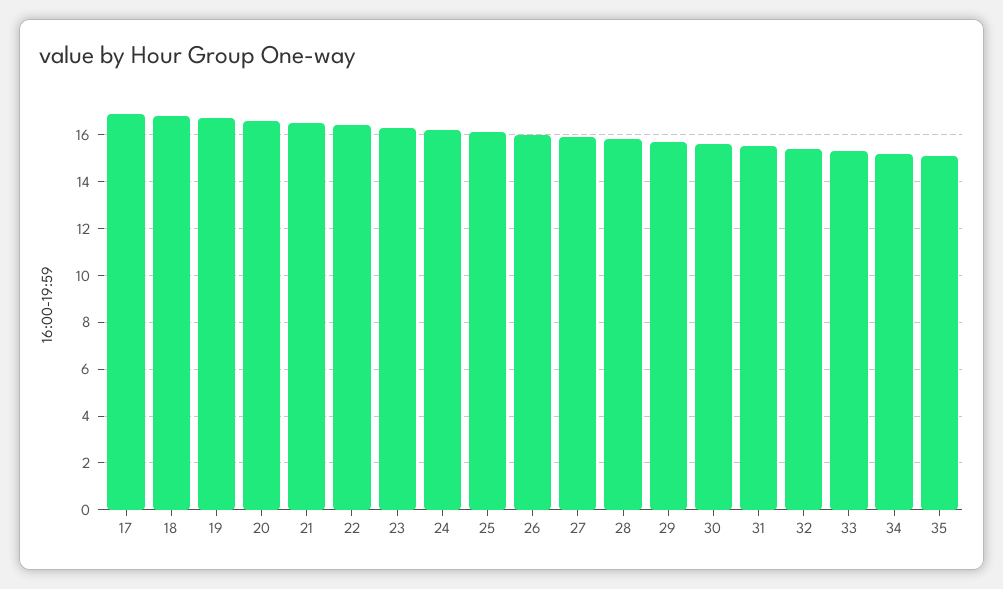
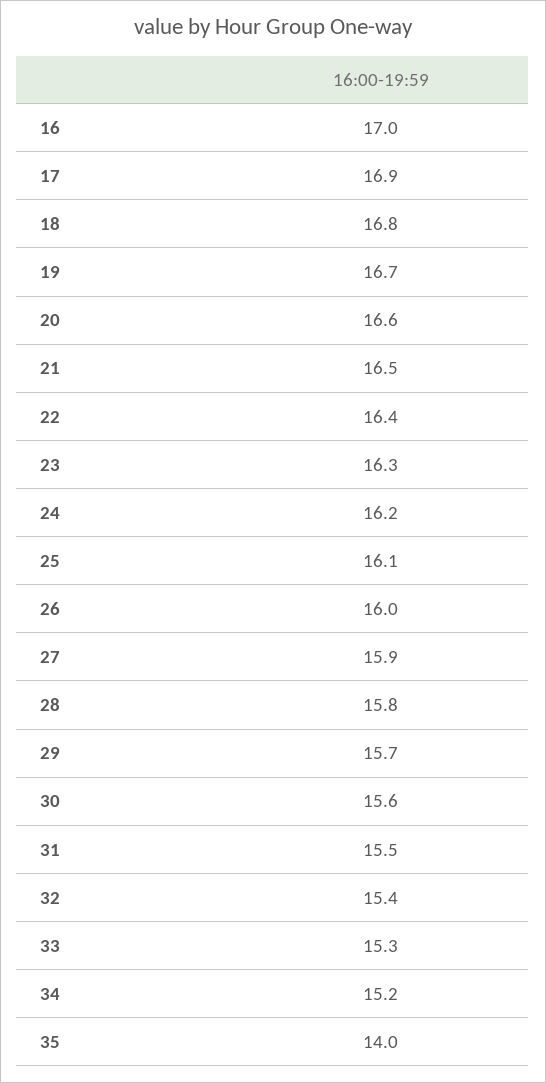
35: 15 -> 14
16: none -> 17

